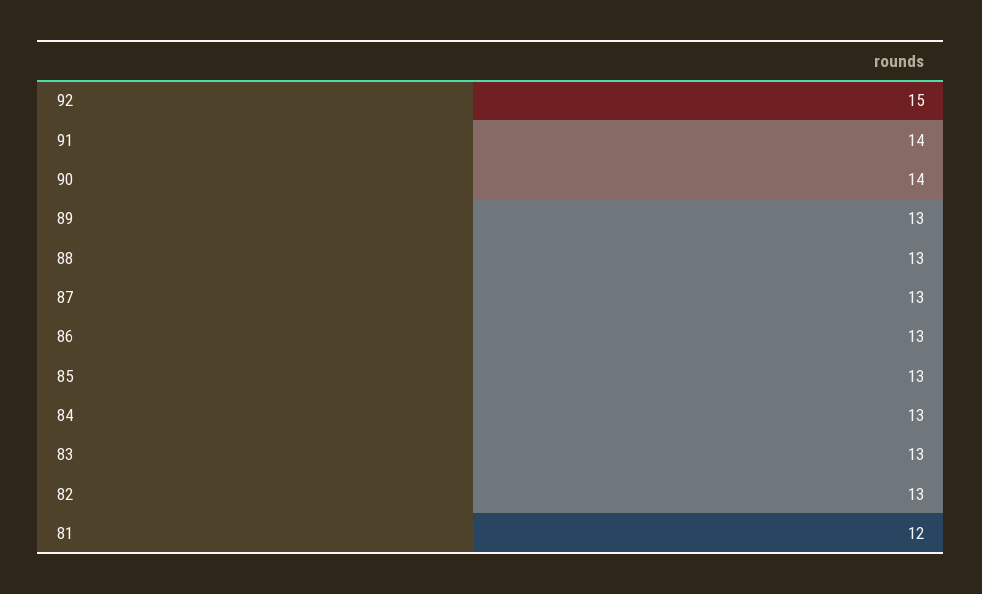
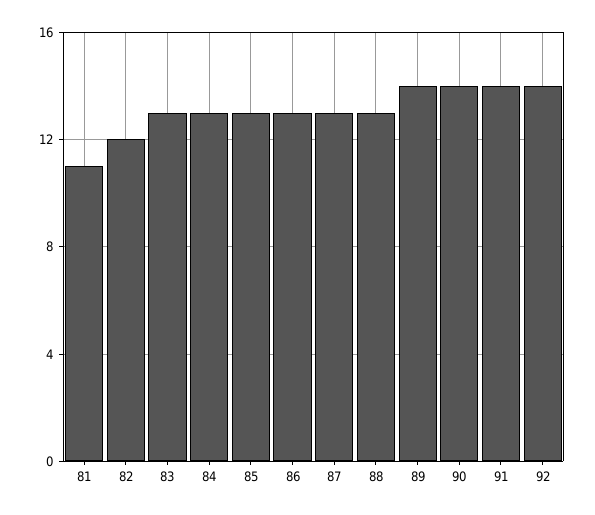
92: 15 -> 14
89: 13 -> 14
82: 13 -> 12
81: 12 -> 11

